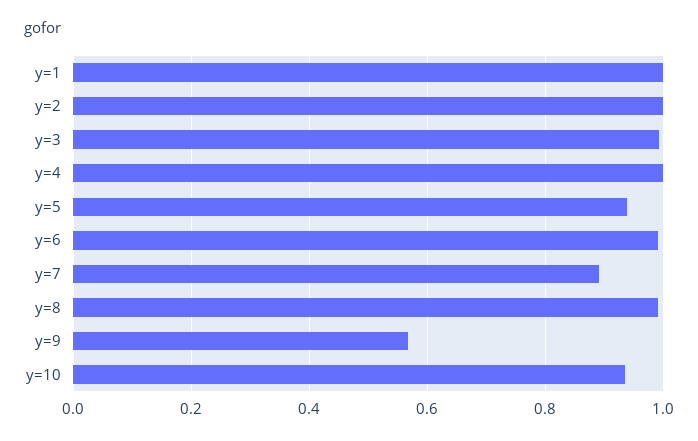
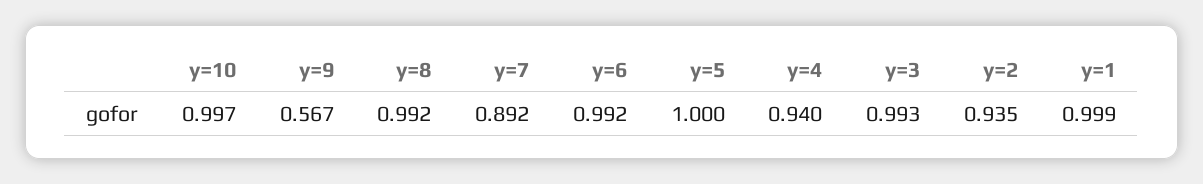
y=2: 1 -> 0.935
y=4: 1 -> 0.94
y=5: 0.94 -> 1
y=10: 0.94 -> 0.997

